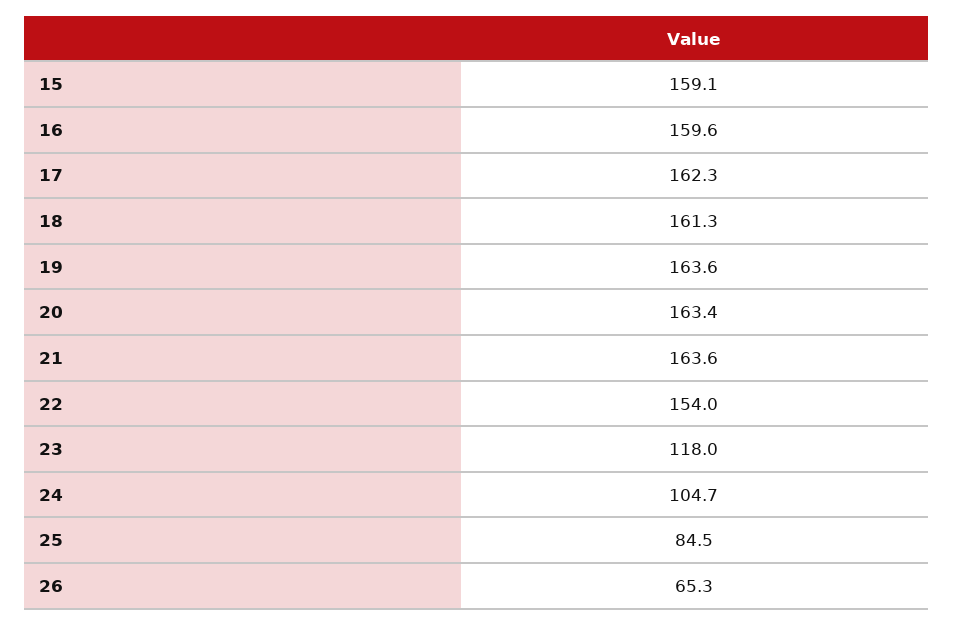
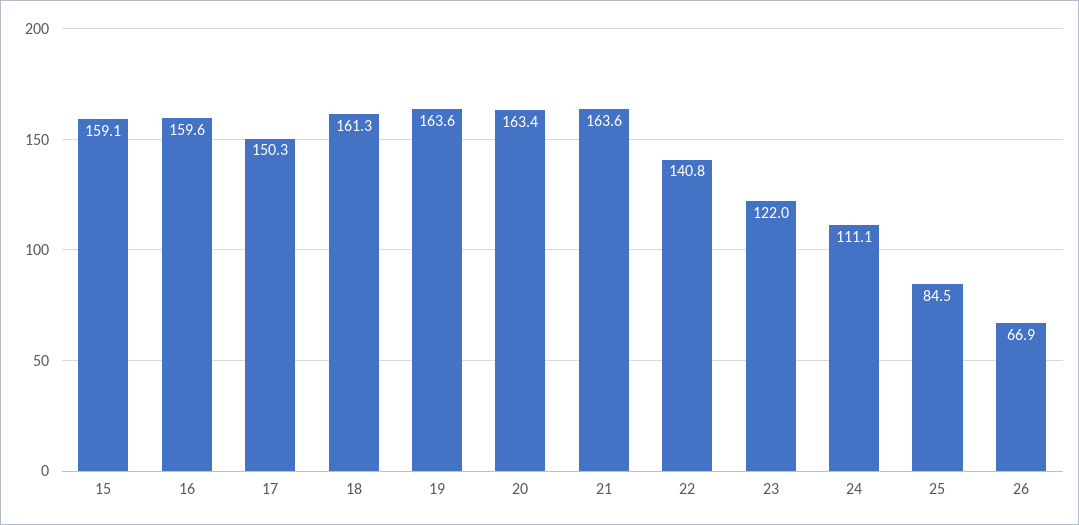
17: 162.3 -> 150.3
22: 154 -> 140.8
23: 118 -> 122
24: 104.7 -> 111.1
26: 65.3 -> 66.9

